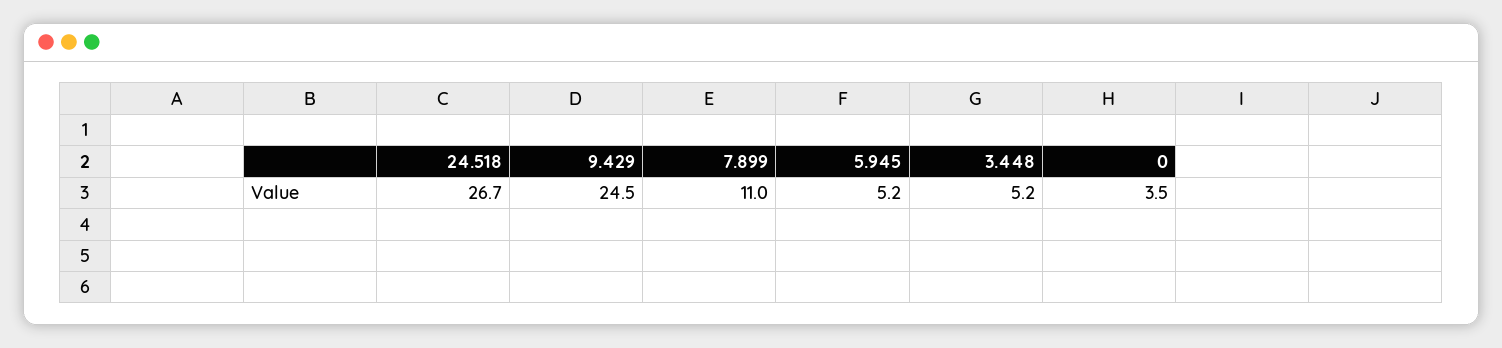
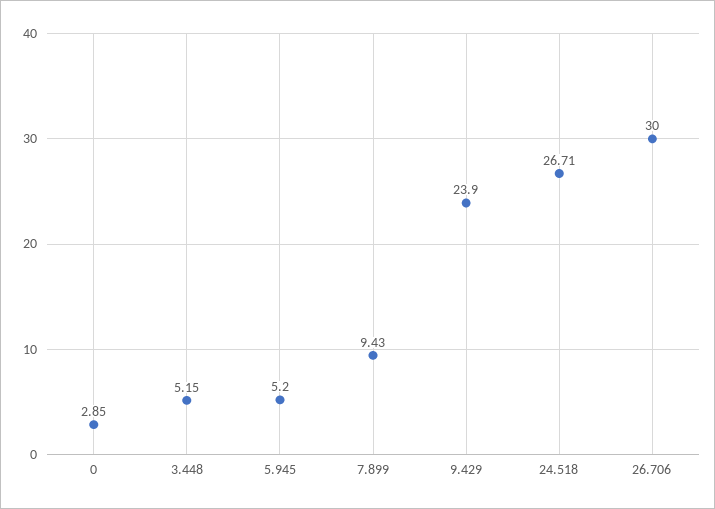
9.429: 24.5 -> 23.9
7.899: 11 -> 9.43
0: 3.5 -> 2.85
26.706: none -> 30

